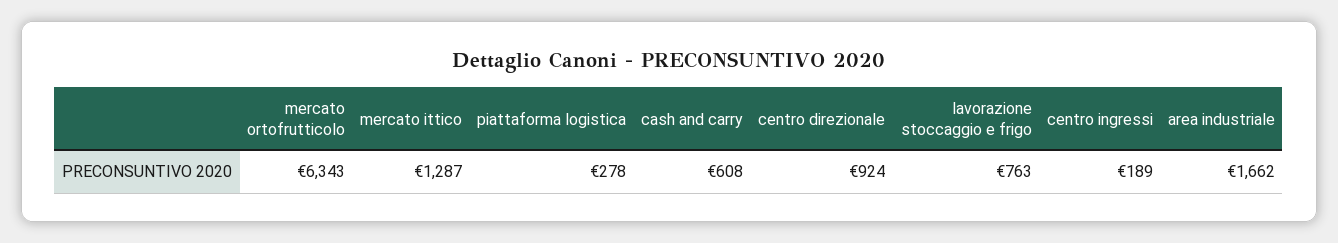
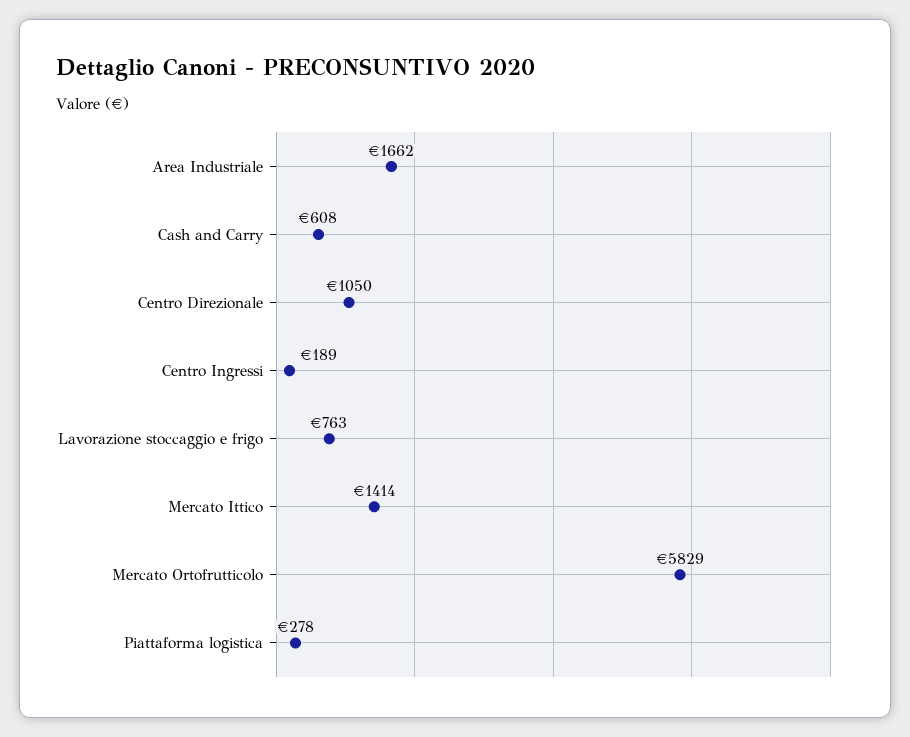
mercato ortofrutticolo: 6343 -> 5829
mercato ittico: 1287 -> 1414
centro direzionale: 924 -> 1050

